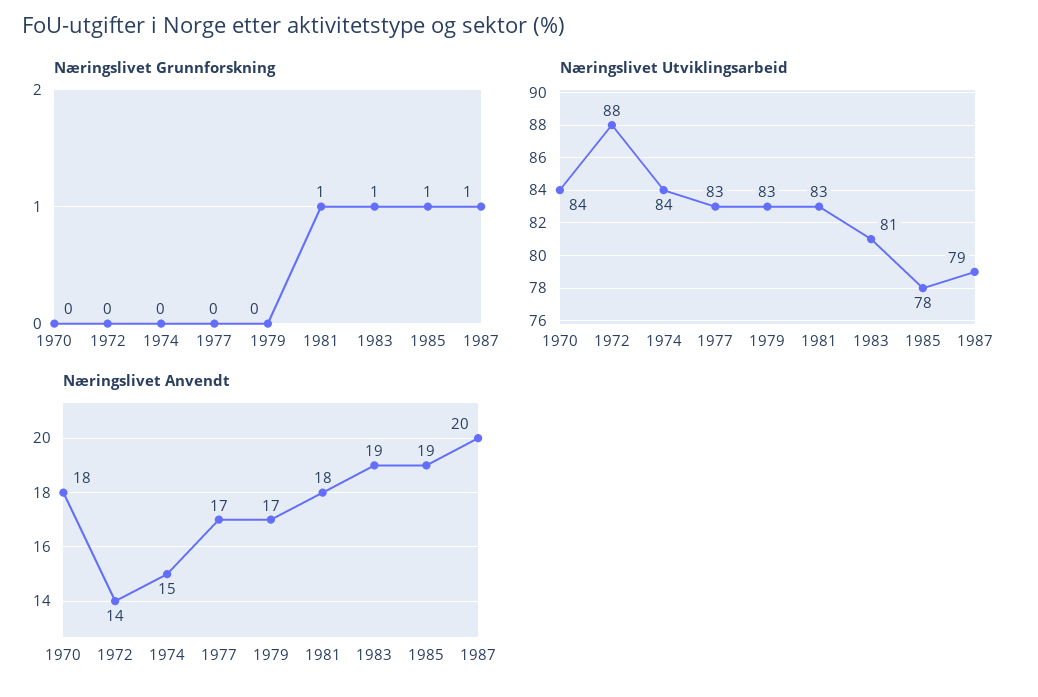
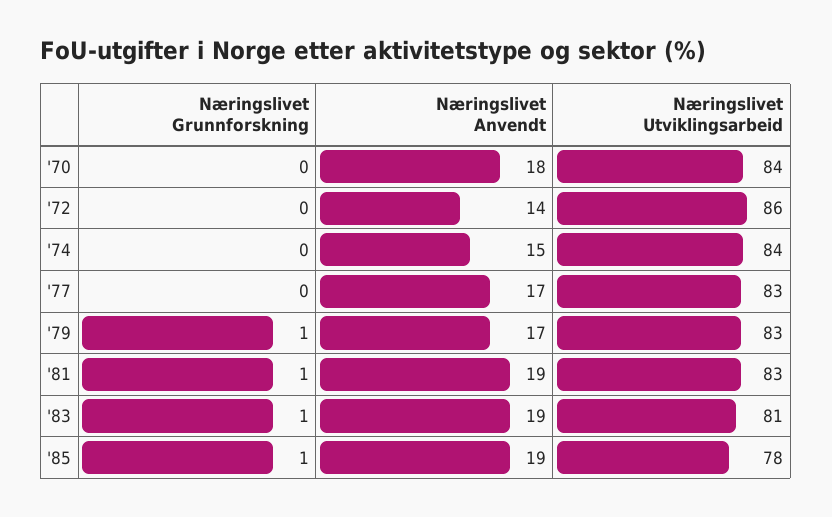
Næringslivet Grunnforskning, 1979: 0 -> 1
Næringslivet Grunnforskning, 1987: 1 -> none
Næringslivet Utviklingsarbeid, 1972: 88 -> 86
Næringslivet Utviklingsarbeid, 1987: 79 -> none
Næringslivet Anvendt, 1981: 18 -> 19
Næringslivet Anvendt, 1987: 20 -> none

